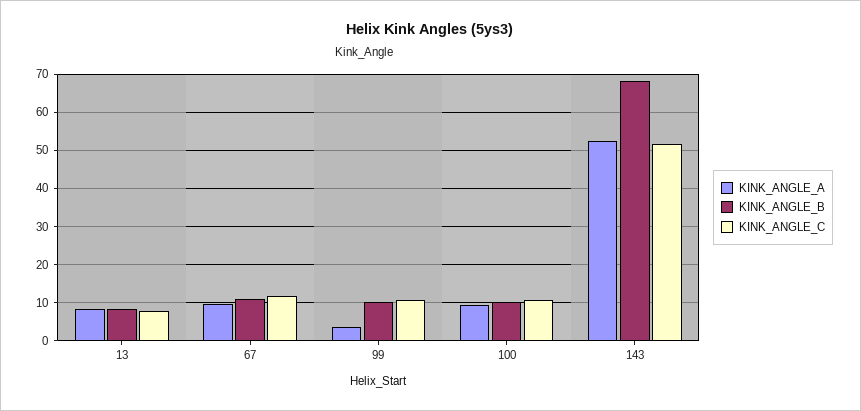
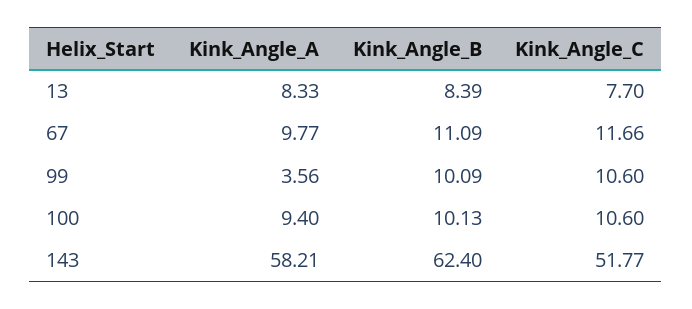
KINK_ANGLE_A, 143: 52 -> 58.21
KINK_ANGLE_B, 143: 68 -> 62.4

